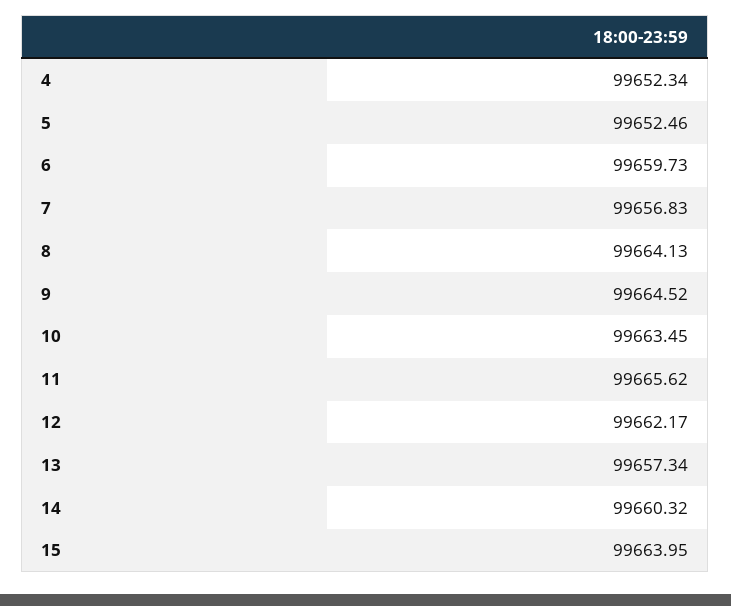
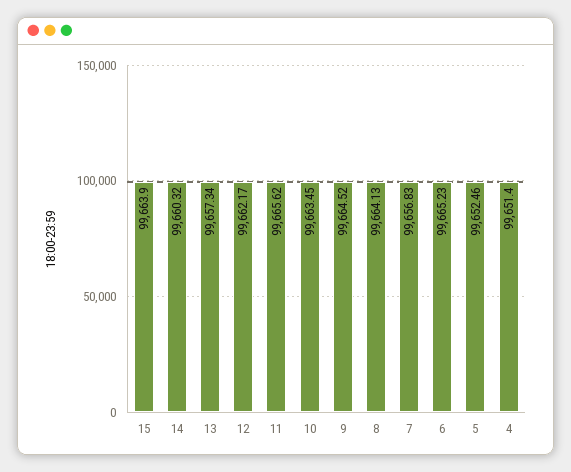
4: 99652.34 -> 99651.4
6: 99659.73 -> 99665.23
15: 99663.95 -> 99663.9

